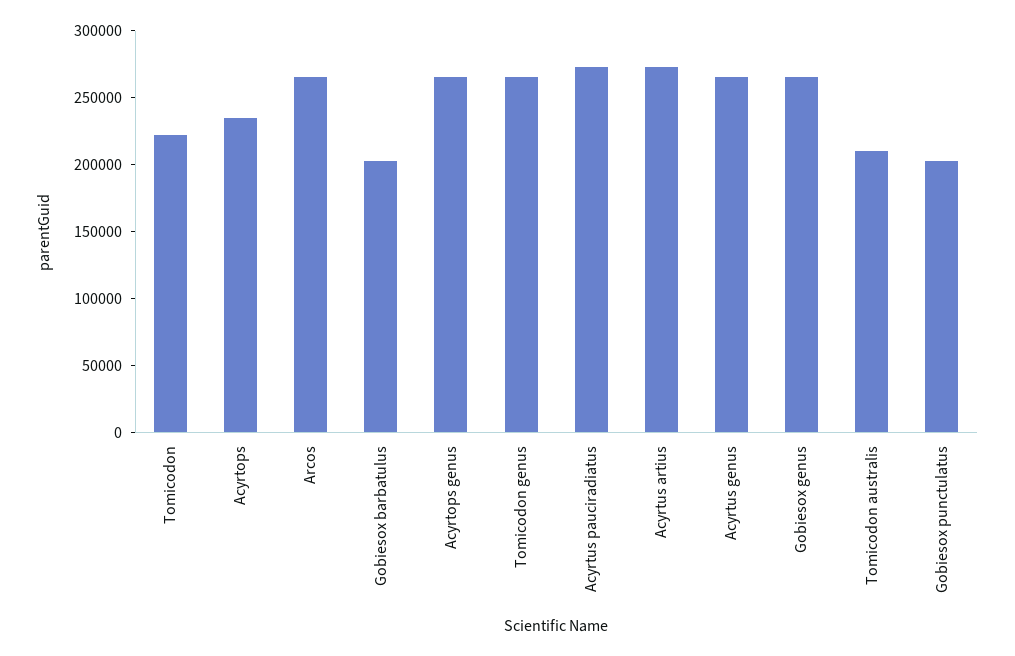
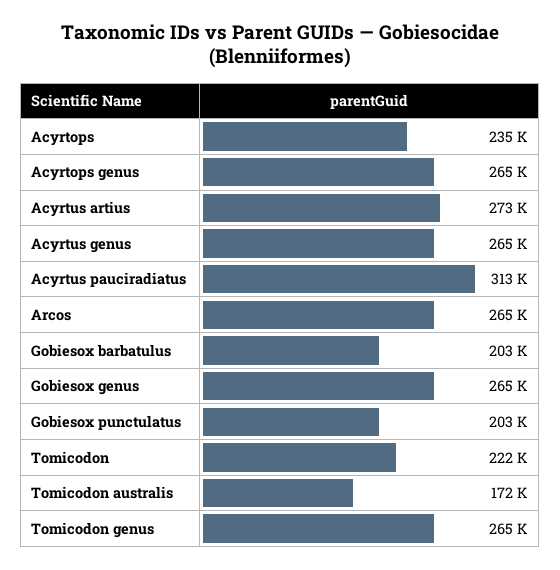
Acyrtus pauciradiatus: 270000 -> 313000
Tomicodon australis: 210000 -> 172000

